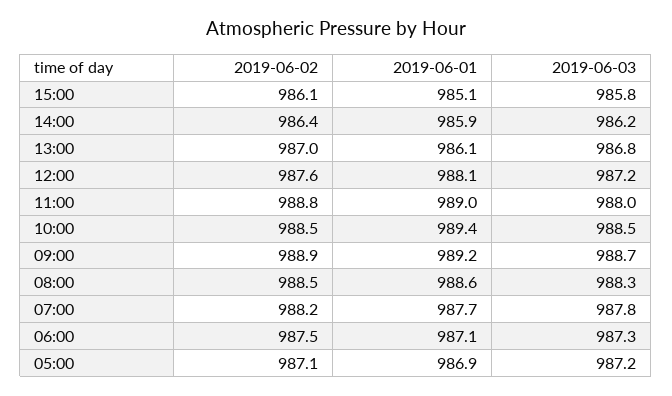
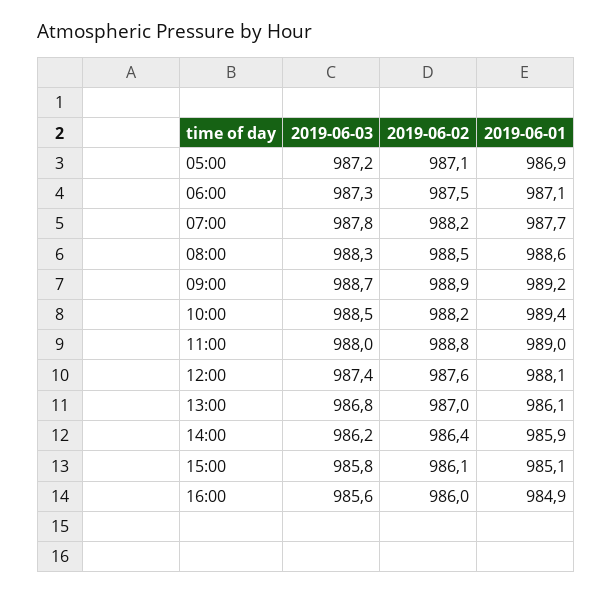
2019-06-03, 12:00: 987.2 -> 987.4
2019-06-02, 10:00: 988.5 -> 988.2
2019-06-03, 16:00: none -> 985.6
2019-06-02, 16:00: none -> 986
2019-06-01, 16:00: none -> 984.9

